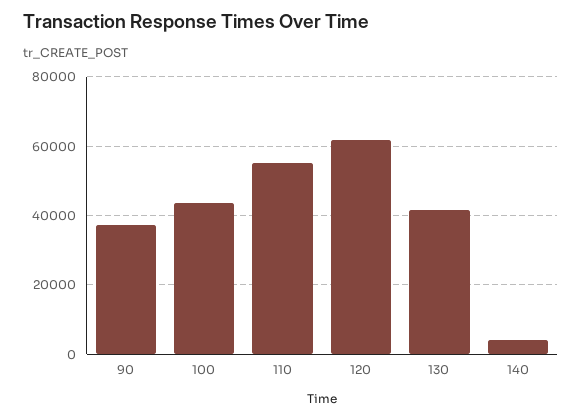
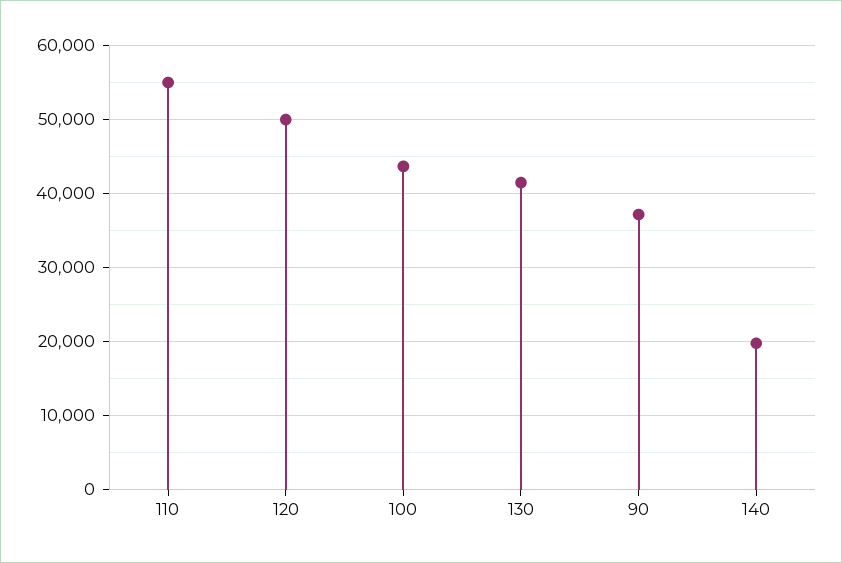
120: 62000 -> 50000
140: 4000 -> 20000

